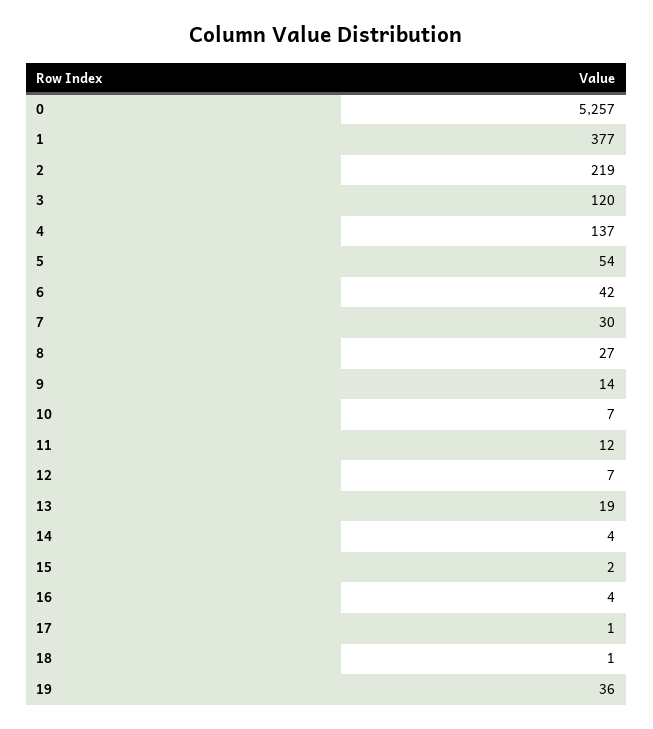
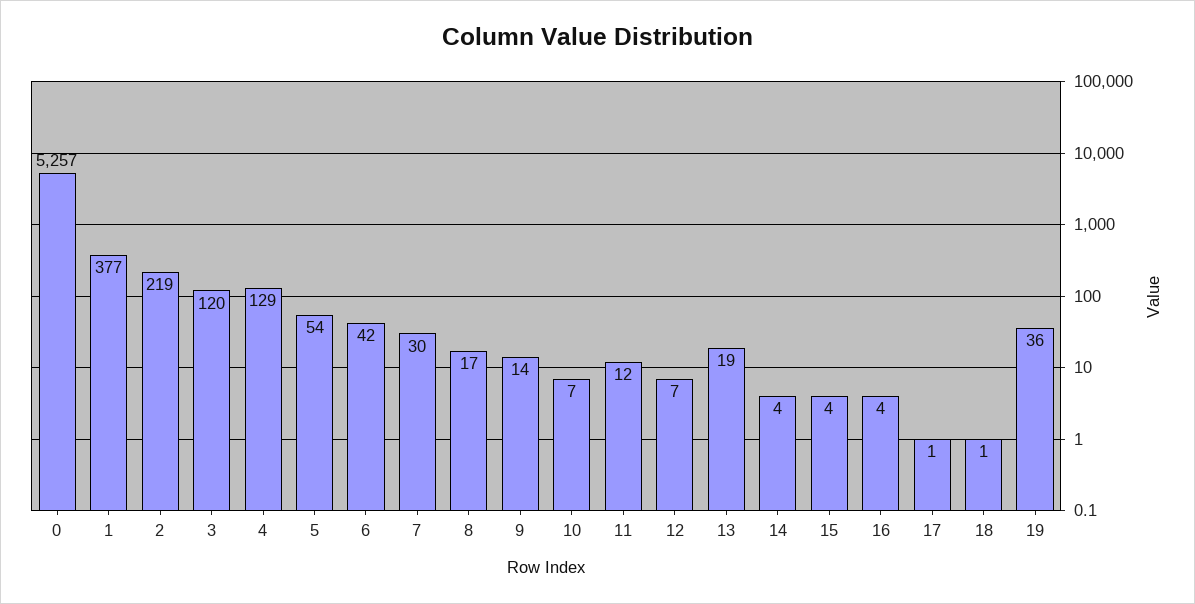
4: 137 -> 129
8: 27 -> 17
15: 2 -> 4

